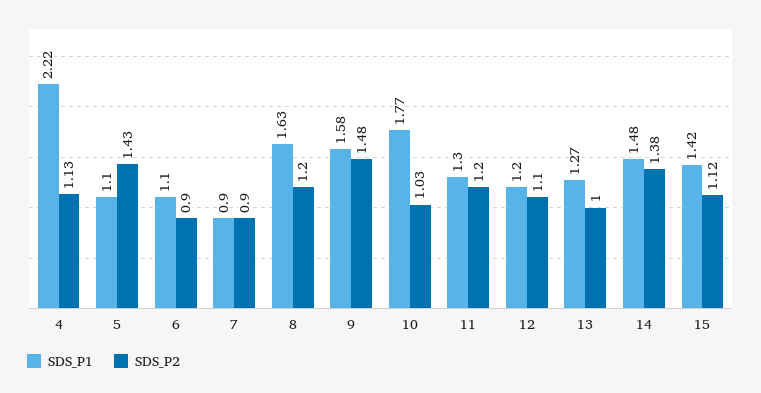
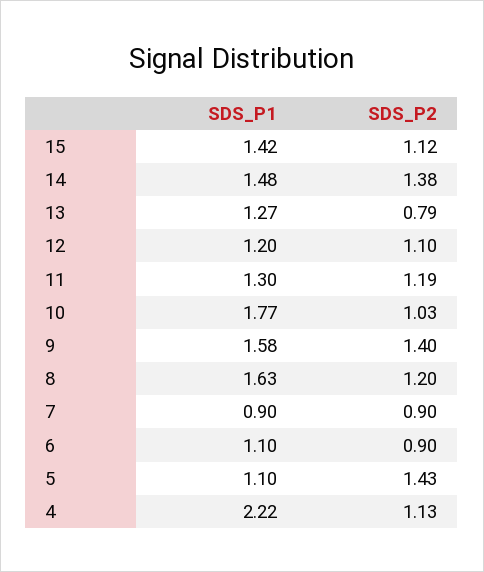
SDS_P2, 9: 1.48 -> 1.4
SDS_P2, 11: 1.2 -> 1.19
SDS_P2, 13: 1 -> 0.79

